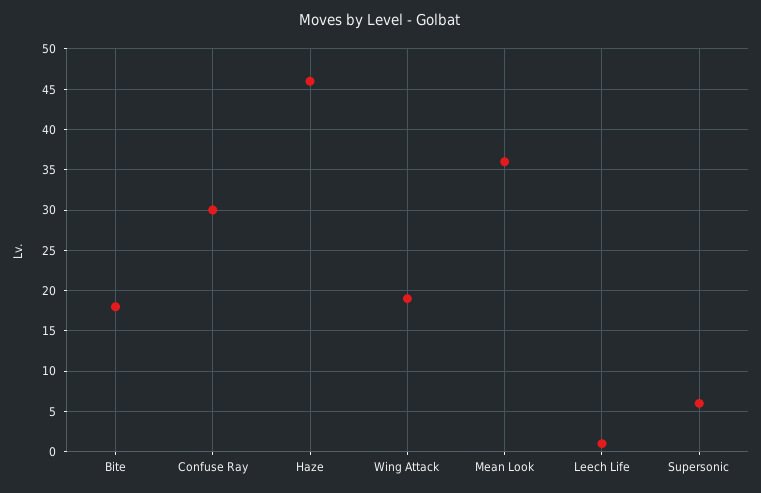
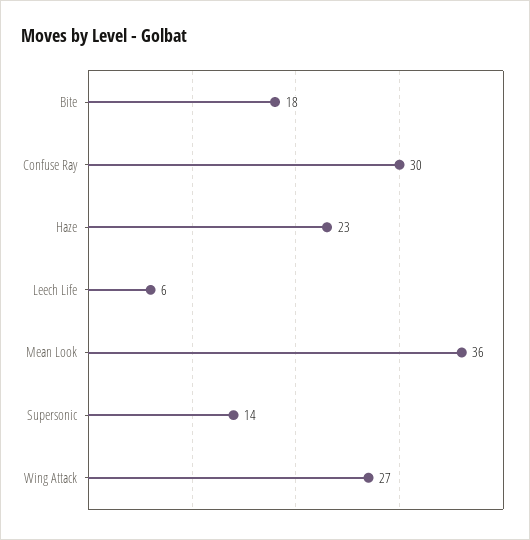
Haze: 46 -> 23
Wing Attack: 19 -> 27
Leech Life: 1 -> 6
Supersonic: 6 -> 14

